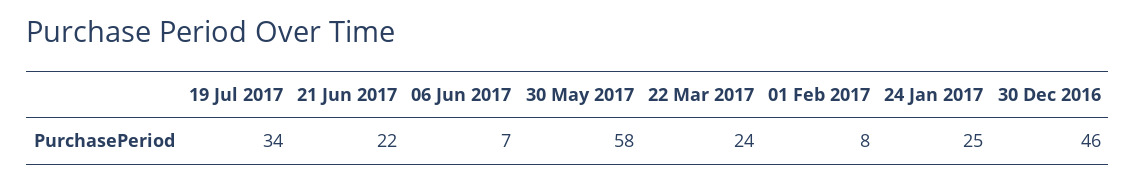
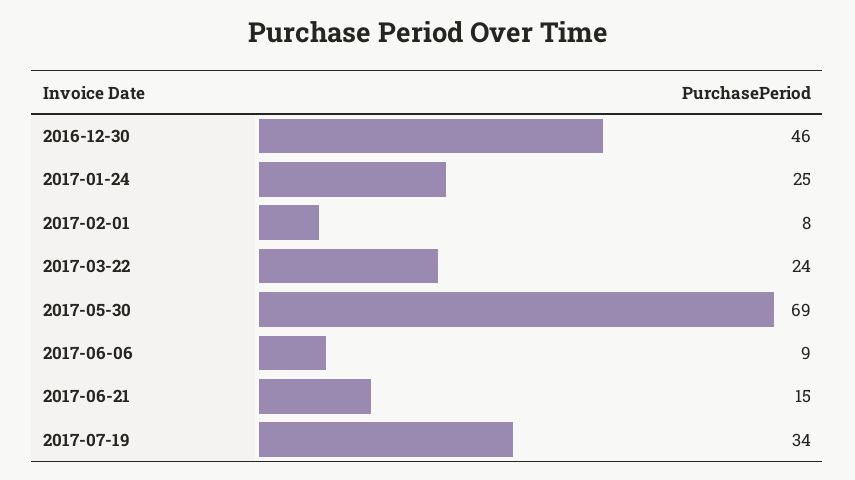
21 Jun 2017: 22 -> 15
06 Jun 2017: 7 -> 9
30 May 2017: 58 -> 69

